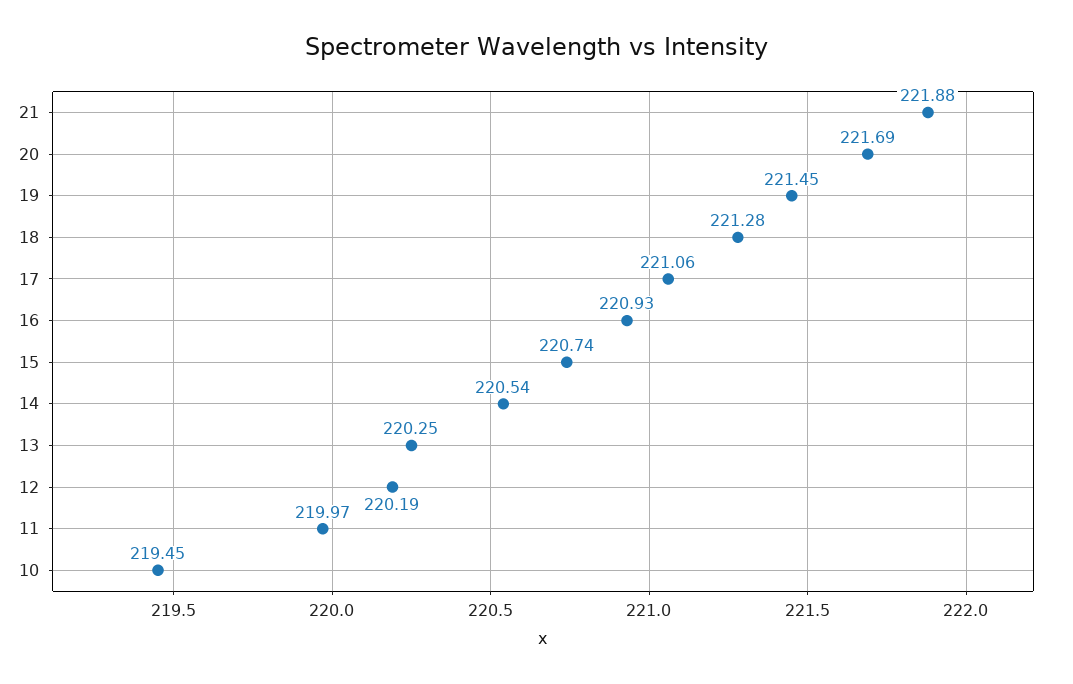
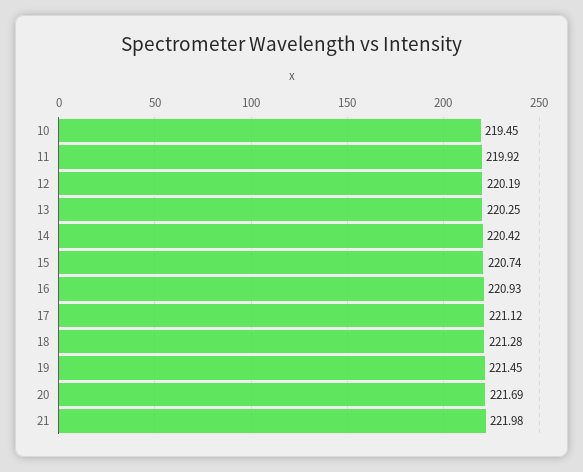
21: 221.88 -> 221.98
17: 221.06 -> 221.12
14: 220.54 -> 220.42
11: 219.97 -> 219.92

